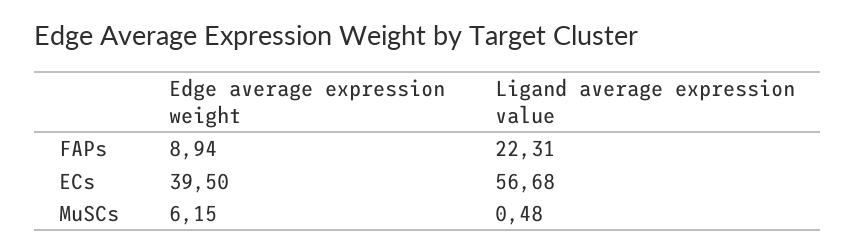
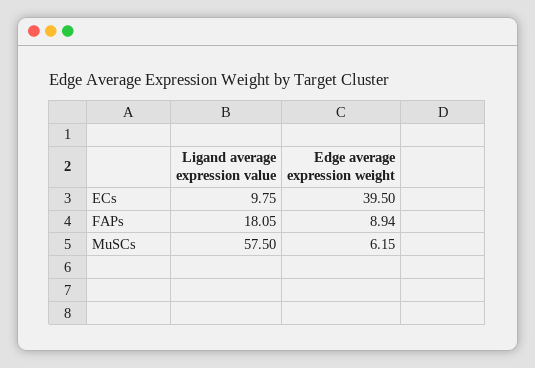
Ligand average expression value, FAPs: 22.31 -> 18.05
Ligand average expression value, ECs: 56.68 -> 9.75
Ligand average expression value, MuSCs: 0.48 -> 57.5

